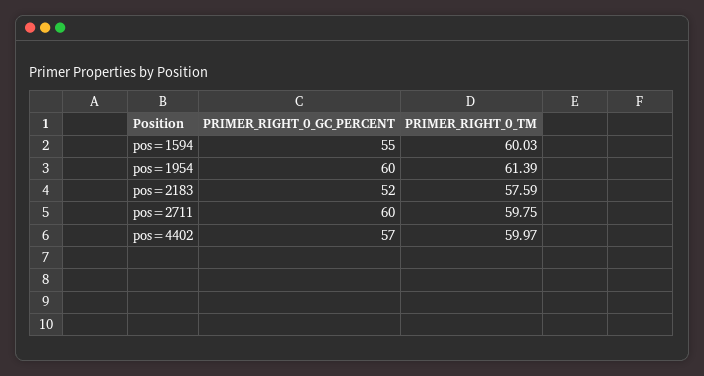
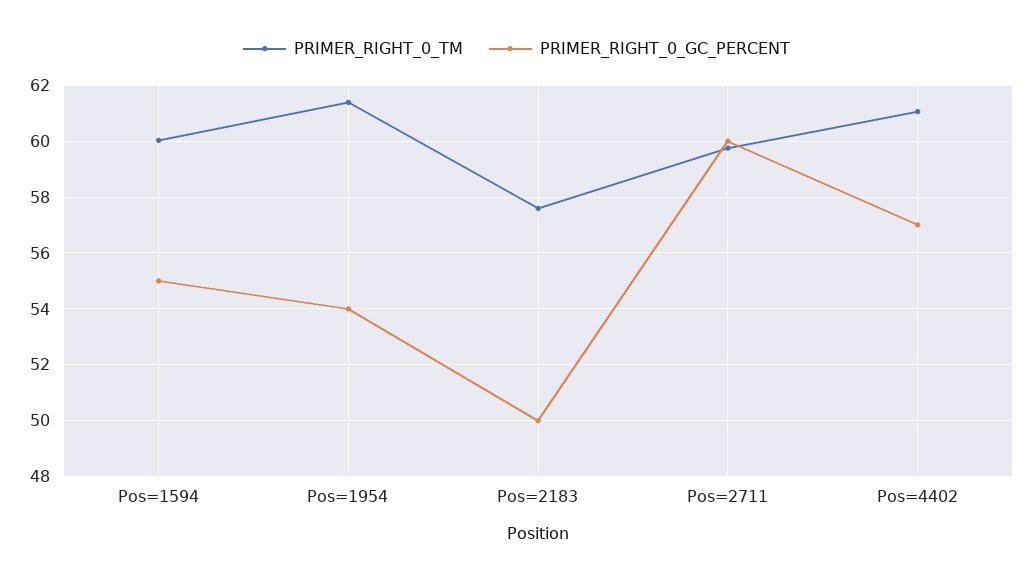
PRIMER_RIGHT_0_GC_PERCENT, pos=1954: 60 -> 54
PRIMER_RIGHT_0_GC_PERCENT, pos=2183: 52 -> 50
PRIMER_RIGHT_0_TM, pos=4402: 59.97 -> 61

